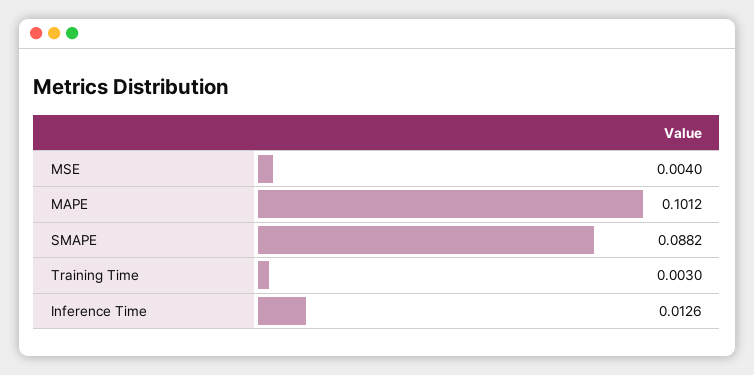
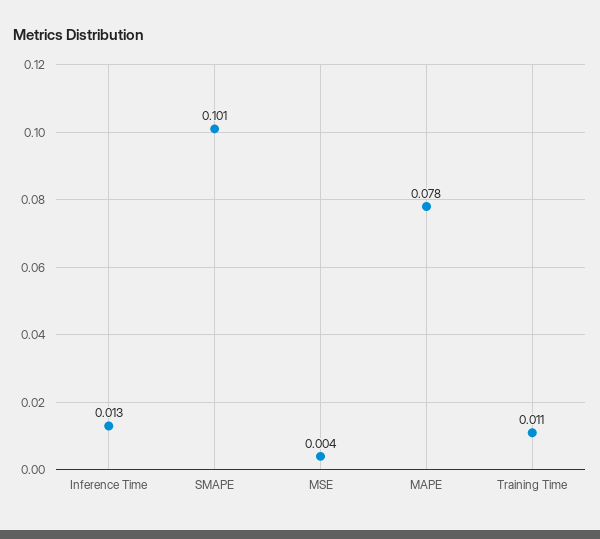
MAPE: 0.1012 -> 0.078
SMAPE: 0.0882 -> 0.101
Training Time: 0.003 -> 0.011

